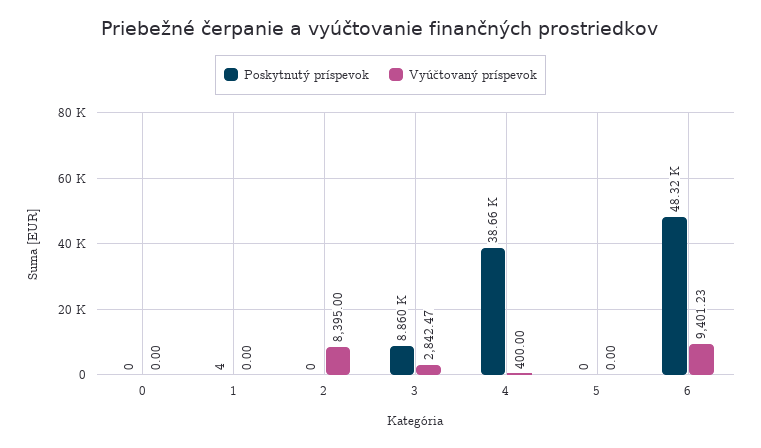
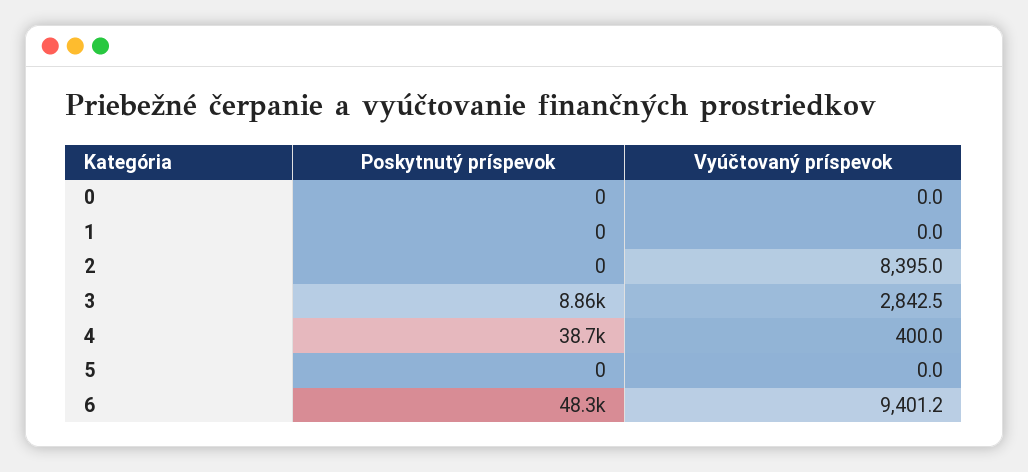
Poskytnutý príspevok, 1: 4 -> 0

